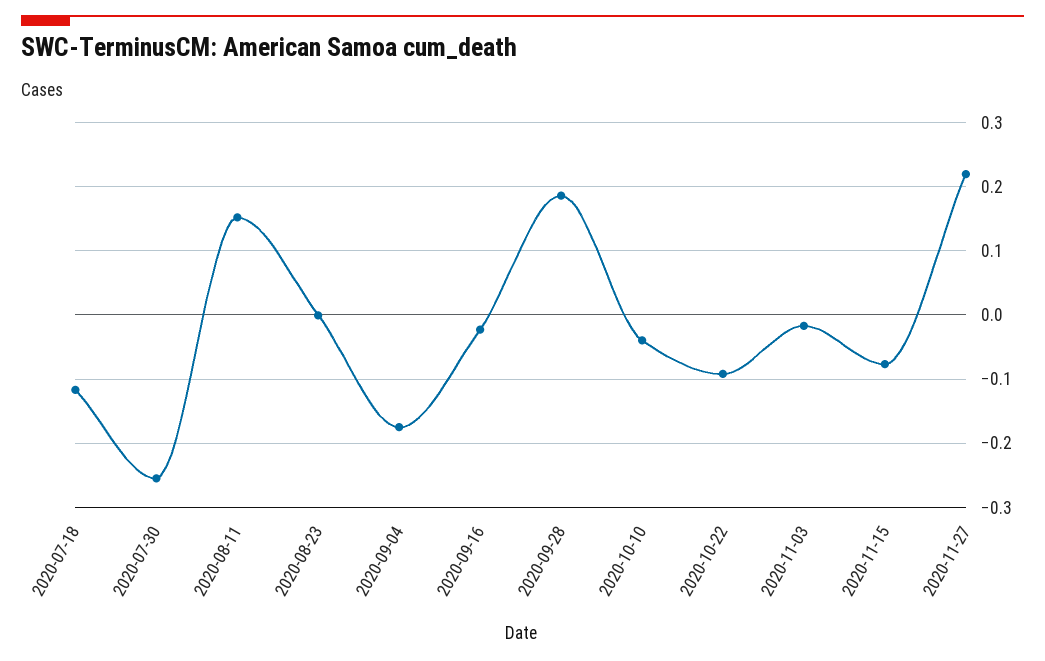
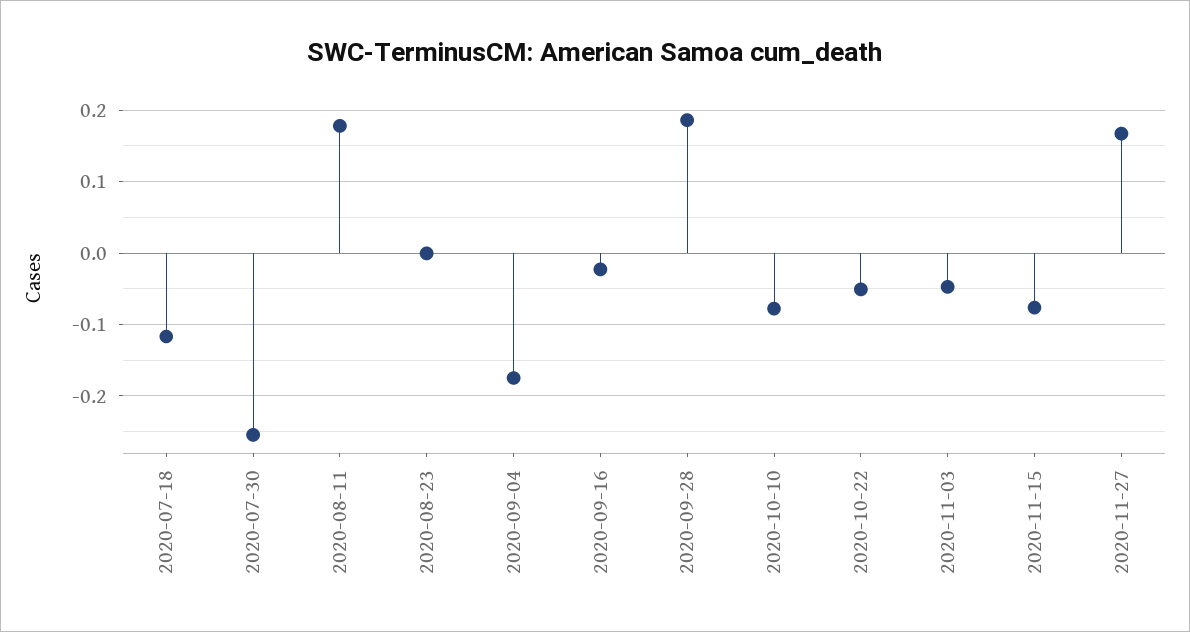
2020-08-11: 0.15 -> 0.18
2020-10-10: -0.04 -> -0.08
2020-10-22: -0.09 -> -0.05
2020-11-03: -0.02 -> -0.05
2020-11-27: 0.22 -> 0.17

